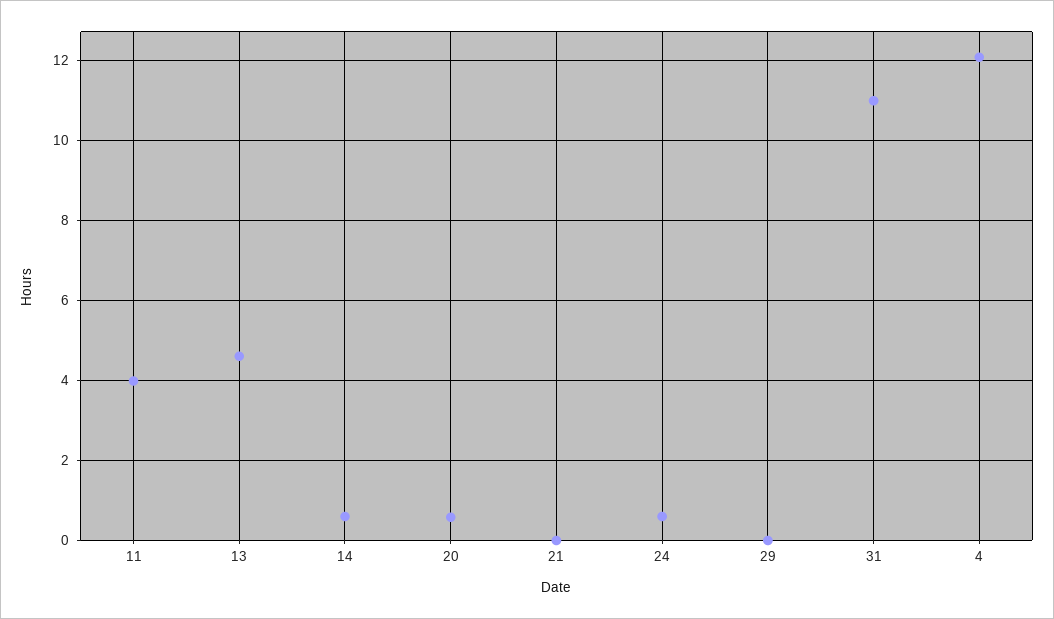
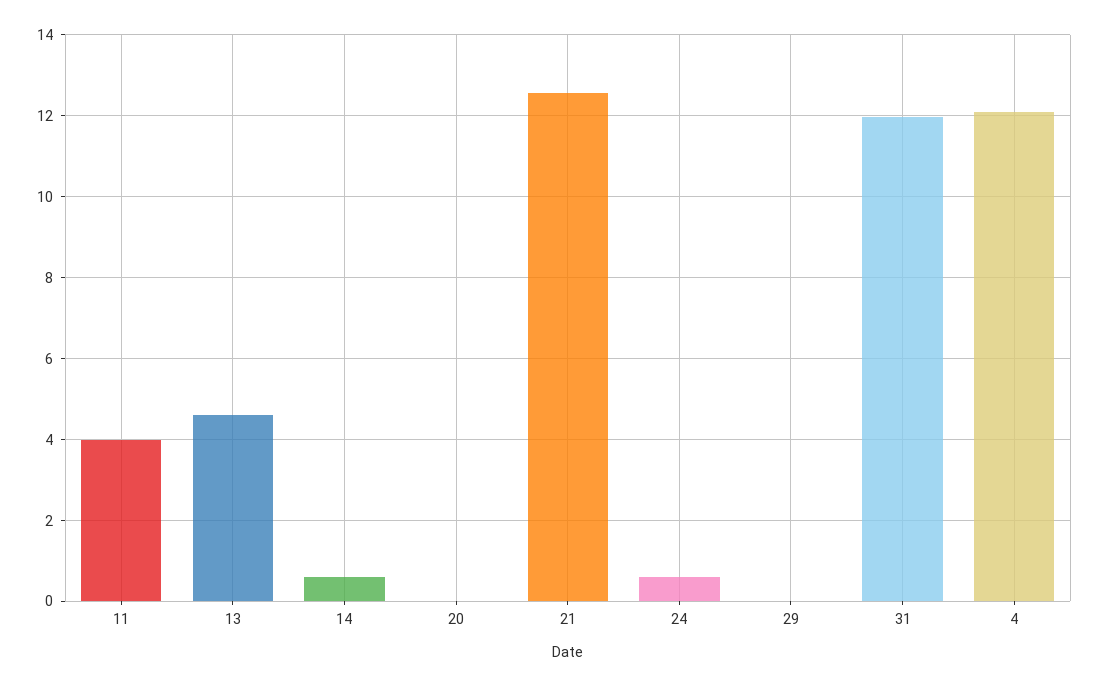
20: 0.6 -> 0
21: 0 -> 12.6
31: 11 -> 12

